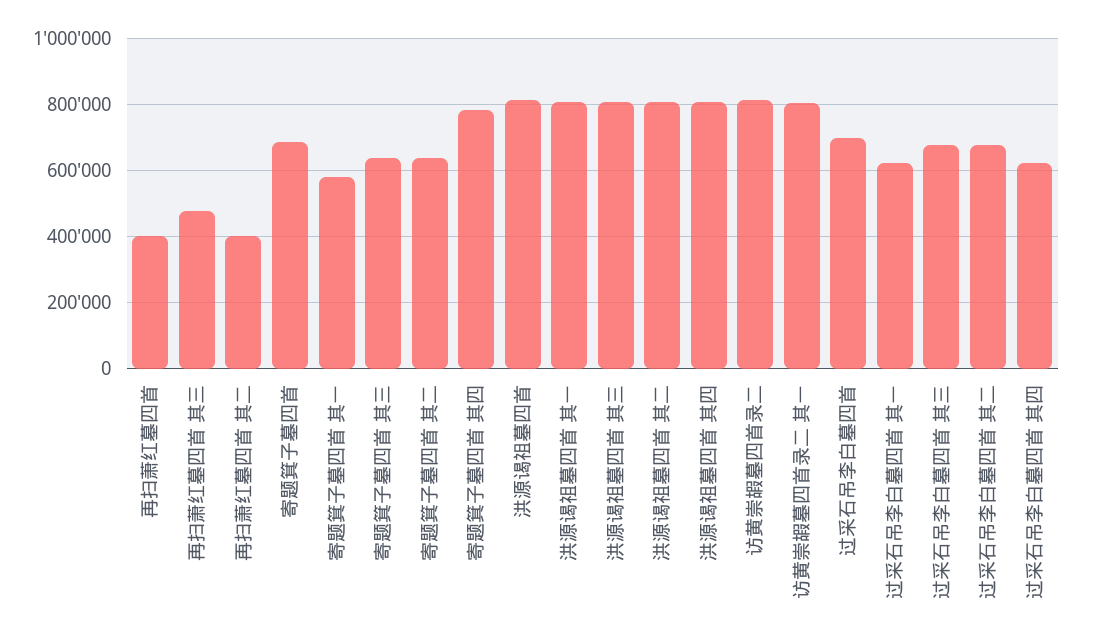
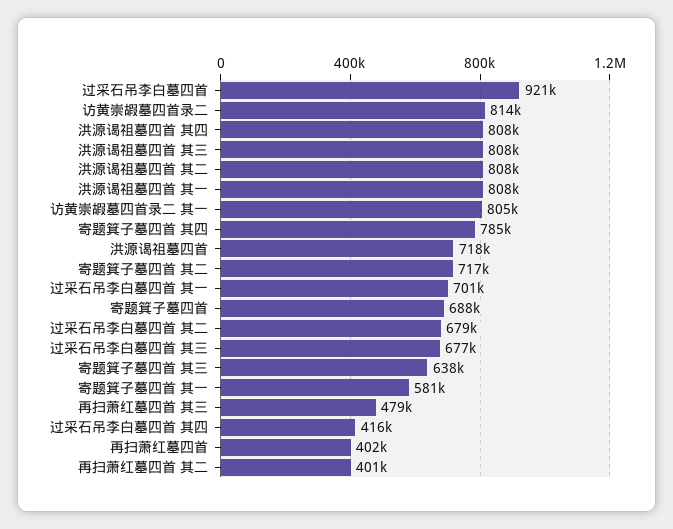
寄题箕子墓四首 其二: 640000 -> 717000
洪源谒祖墓四首: 820000 -> 718000
过采石吊李白墓四首: 700000 -> 921000
过采石吊李白墓四首 其一: 620000 -> 701000
过采石吊李白墓四首 其四: 620000 -> 416000

